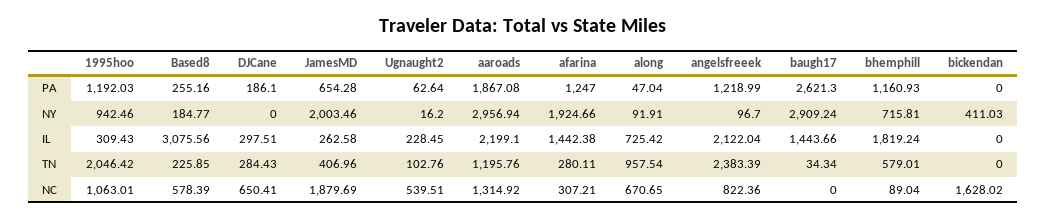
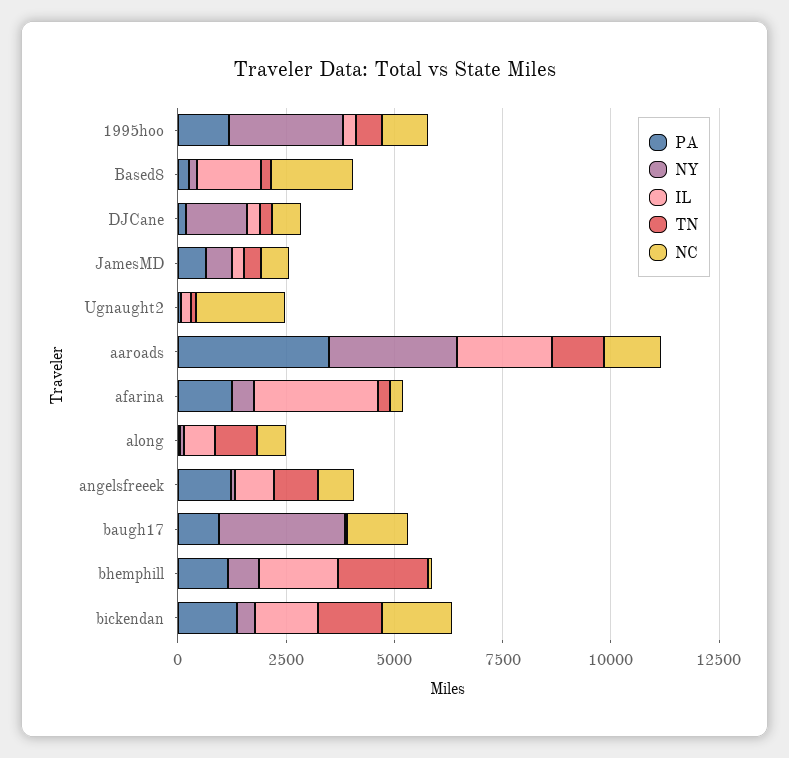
PA, aaroads: 1867.08 -> 3500
PA, baugh17: 2621.3 -> 1000
PA, bickendan: 0 -> 1500
NY, 1995hoo: 942.46 -> 2500
NY, DJCane: 0 -> 1500
NY, JamesMD: 2003.46 -> 500
NY, afarina: 1924.66 -> 500
IL, Based8: 3075.56 -> 1500
IL, afarina: 1442.38 -> 3000
IL, angelsfreeek: 2122.04 -> 1000
IL, baugh17: 1443.66 -> 0
IL, bickendan: 0 -> 1500
TN, 1995hoo: 2046.42 -> 500
TN, angelsfreeek: 2383.39 -> 1000
TN, bhemphill: 579.01 -> 2000
TN, bickendan: 0 -> 1500
NC, Based8: 578.39 -> 2000
NC, JamesMD: 1879.69 -> 500
NC, Ugnaught2: 539.51 -> 2000
NC, baugh17: 0 -> 1500

